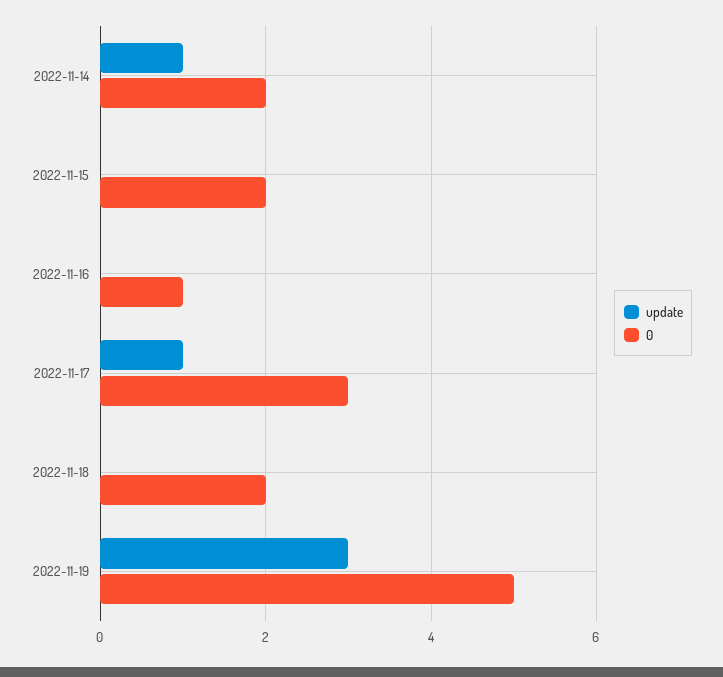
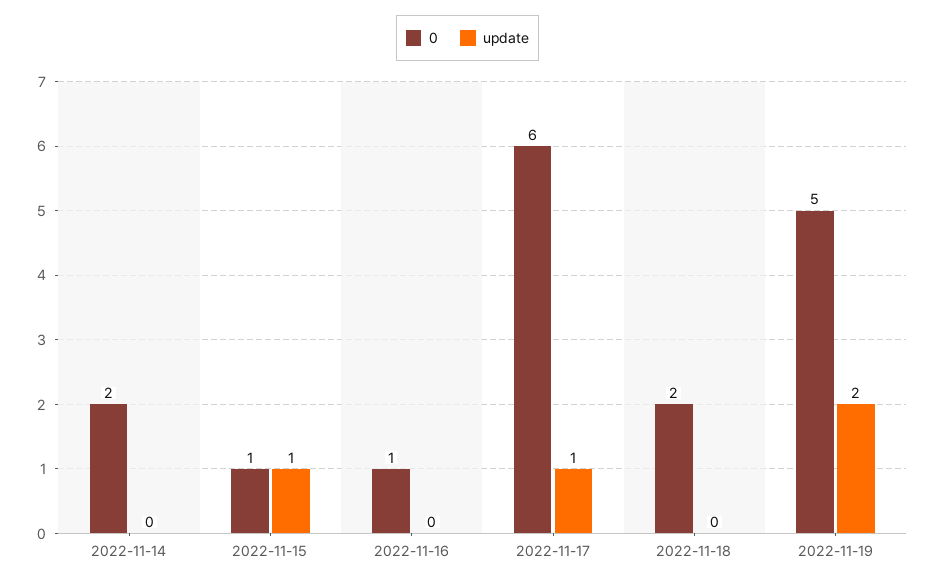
update, 2022-11-14: 1 -> 0
update, 2022-11-15: 0 -> 1
0, 2022-11-15: 2 -> 1
0, 2022-11-17: 3 -> 6
update, 2022-11-19: 3 -> 2

